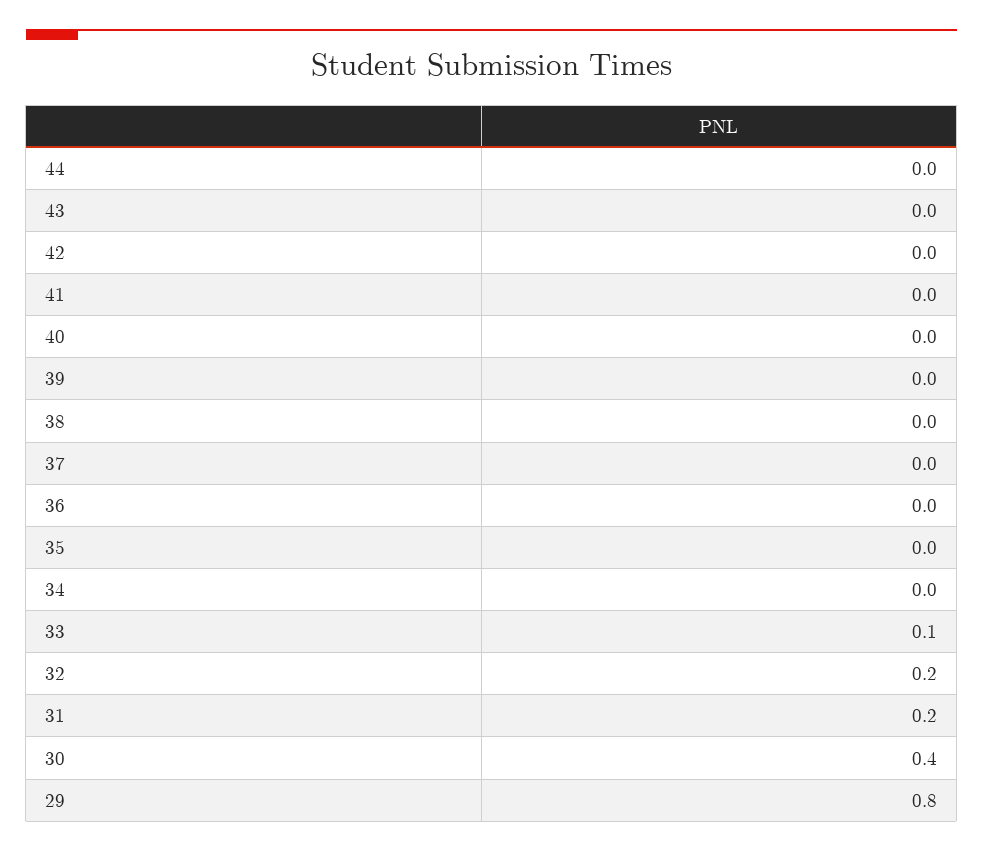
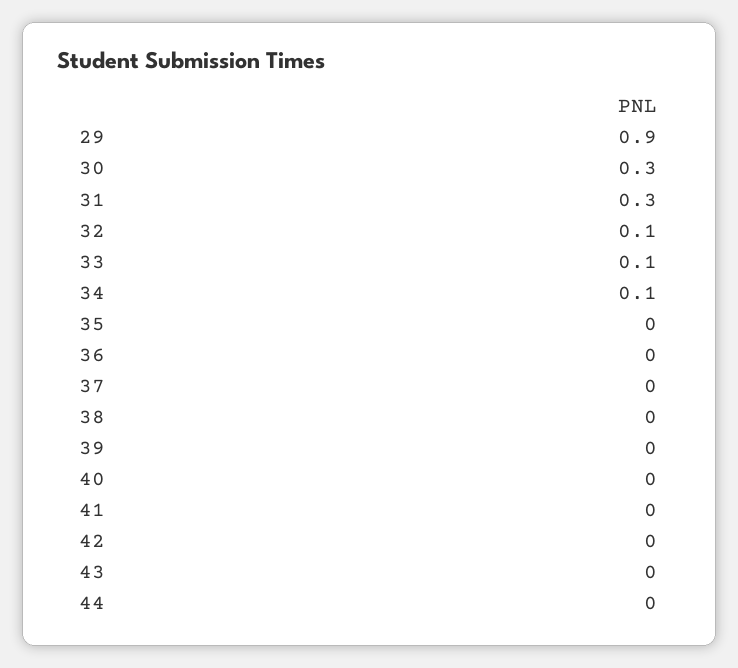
34: 0 -> 0.1
32: 0.2 -> 0.1
31: 0.2 -> 0.3
30: 0.4 -> 0.3
29: 0.8 -> 0.9

